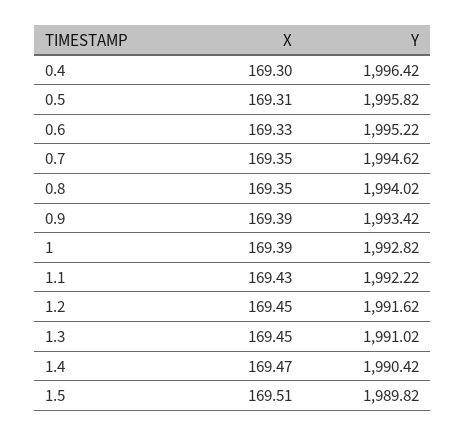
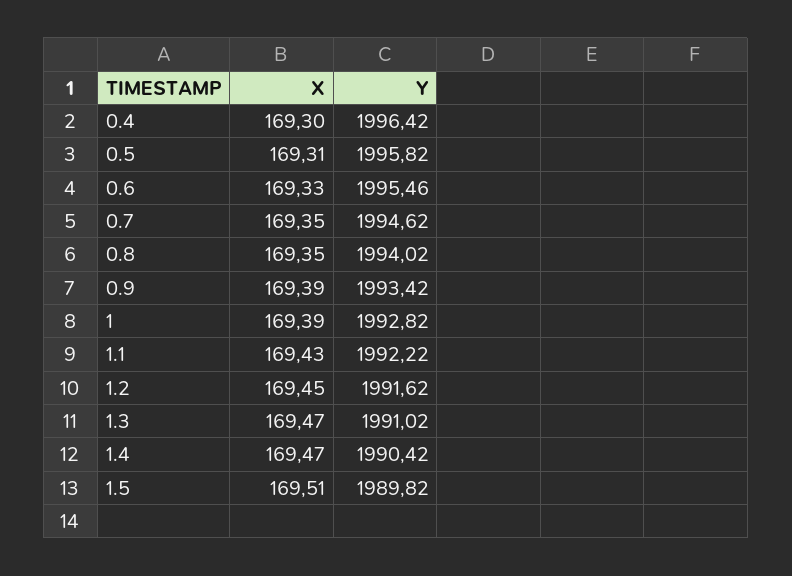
Y, 0.6: 1995.22 -> 1995.46
X, 1.3: 169.45 -> 169.47

